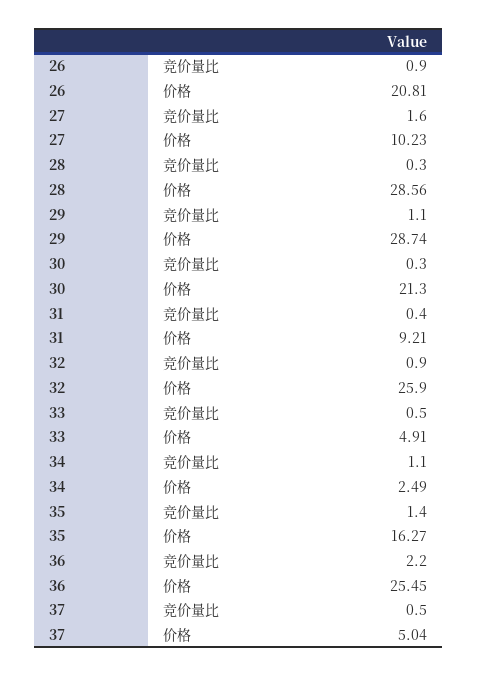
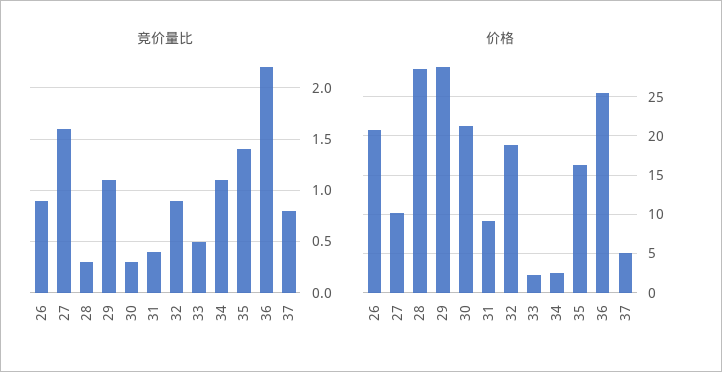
价格, 32: 25.9 -> 19
价格, 33: 4.91 -> 2
竞价量比, 37: 0.5 -> 0.8

